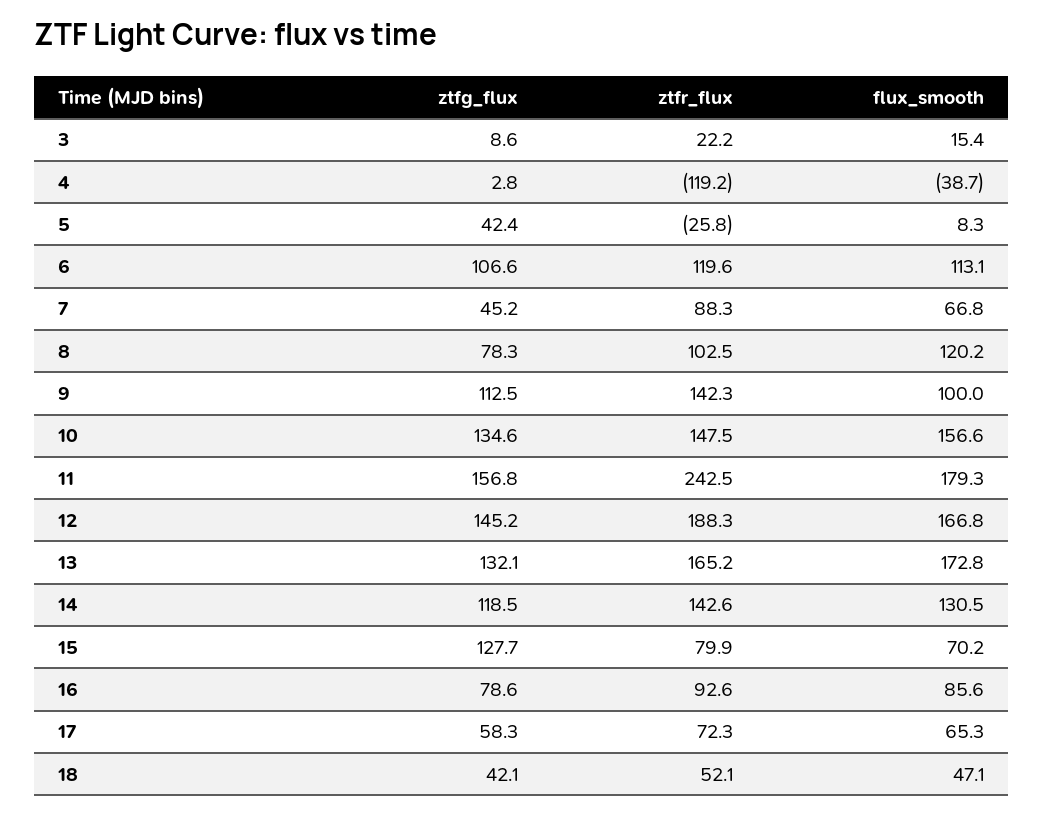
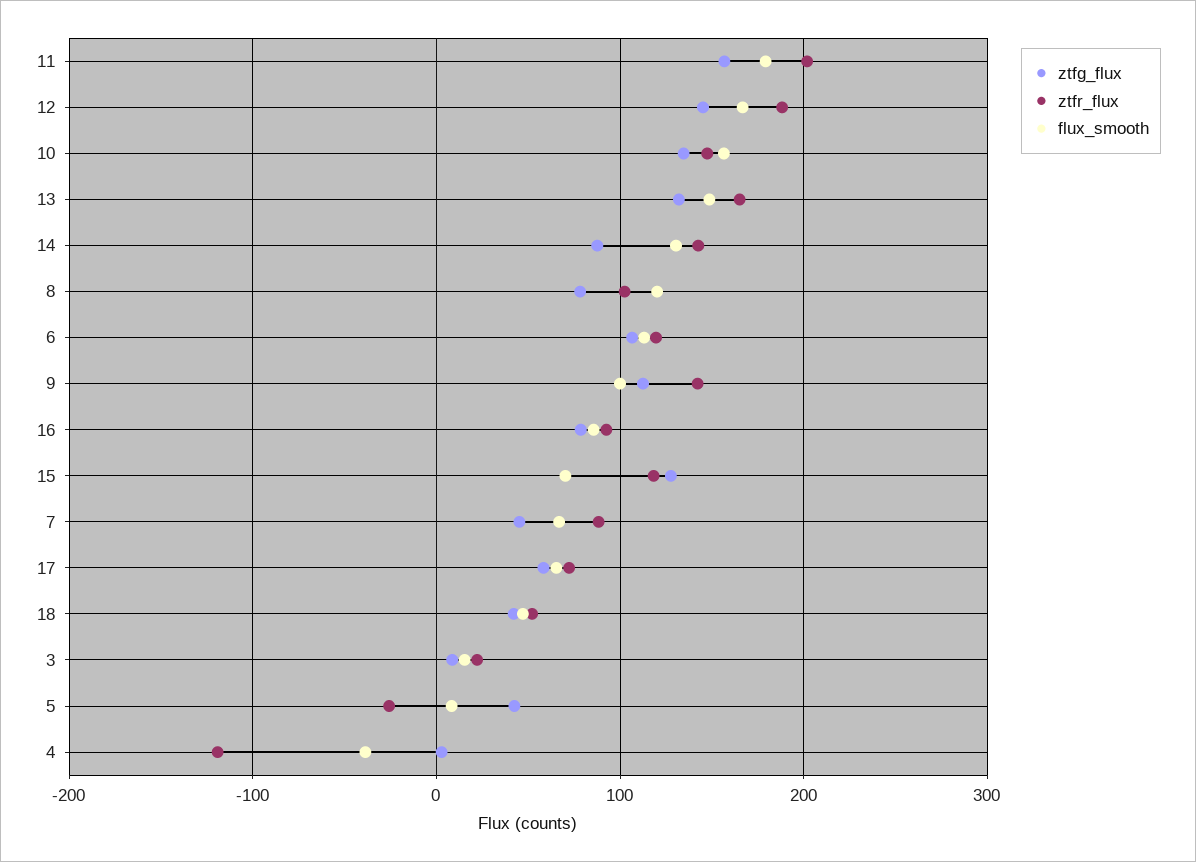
ztfr_flux, 11: 242.5 -> 200
flux_smooth, 13: 172.8 -> 150
ztfg_flux, 14: 118.5 -> 90
ztfr_flux, 15: 79.9 -> 120

